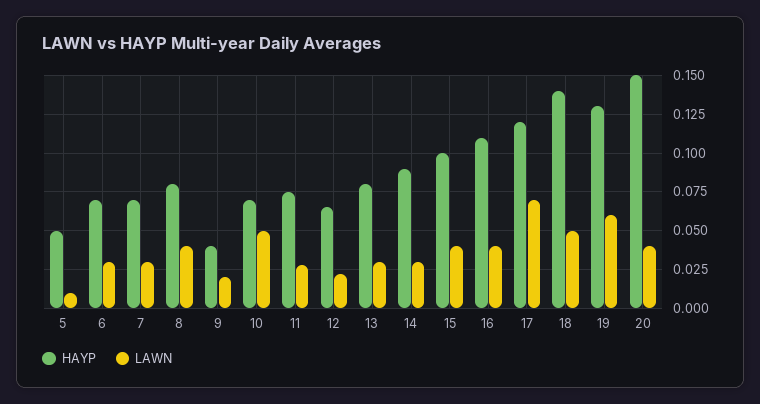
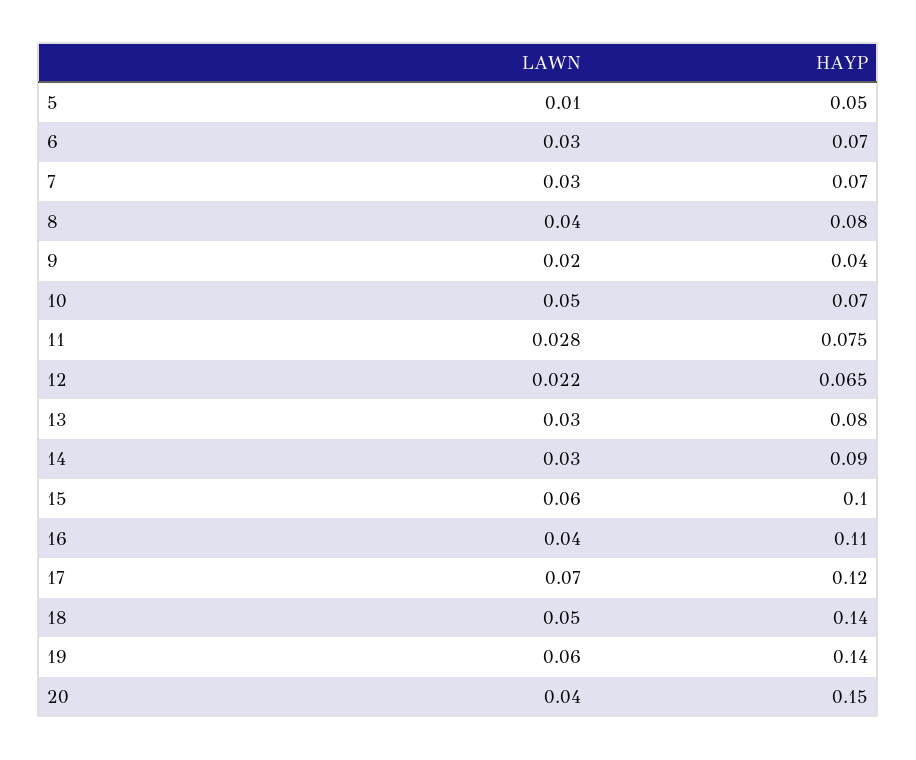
LAWN, 15: 0.04 -> 0.06
HAYP, 19: 0.13 -> 0.14

